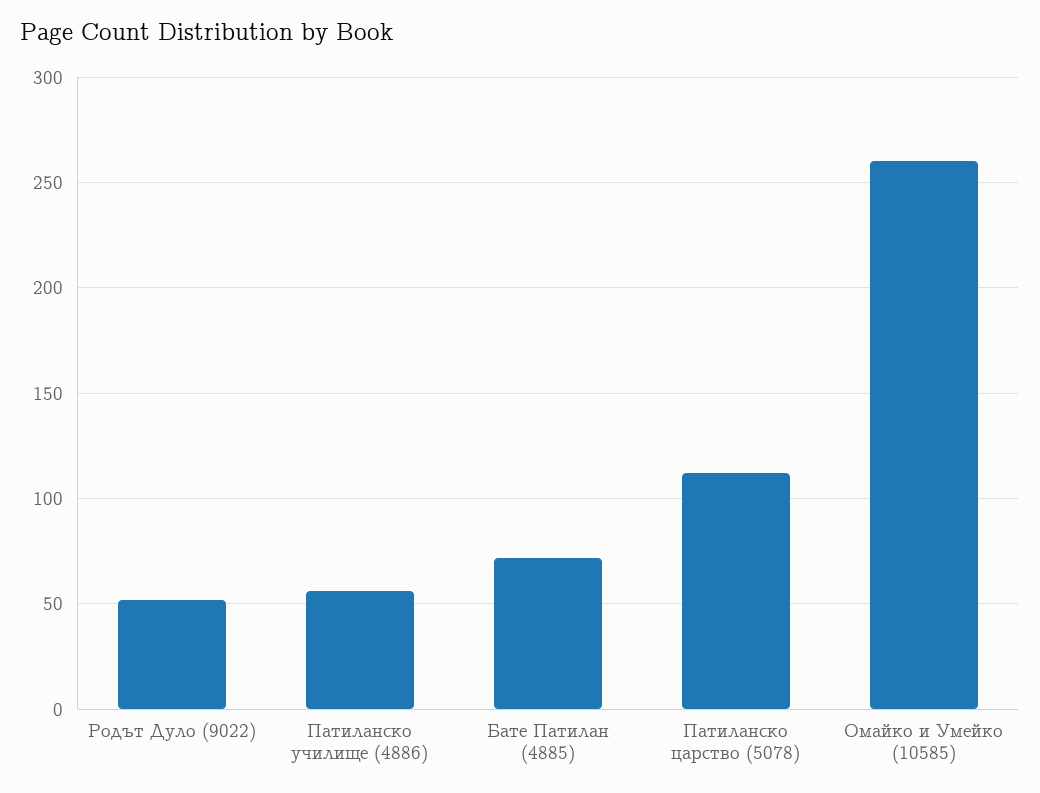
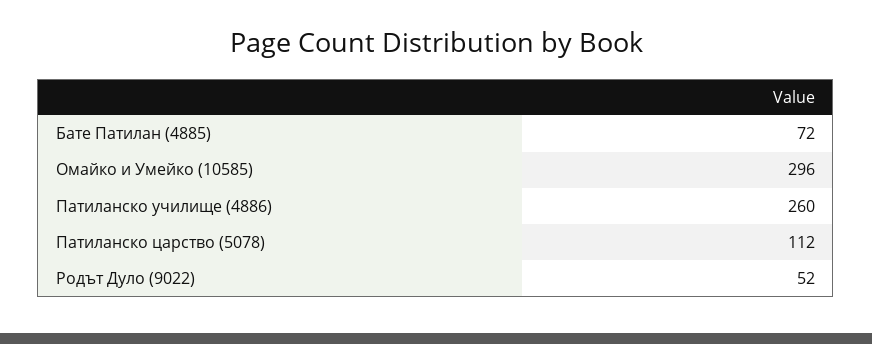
Патиланско училище (4886): 55 -> 260
Омайко и Умейко (10585): 260 -> 296

